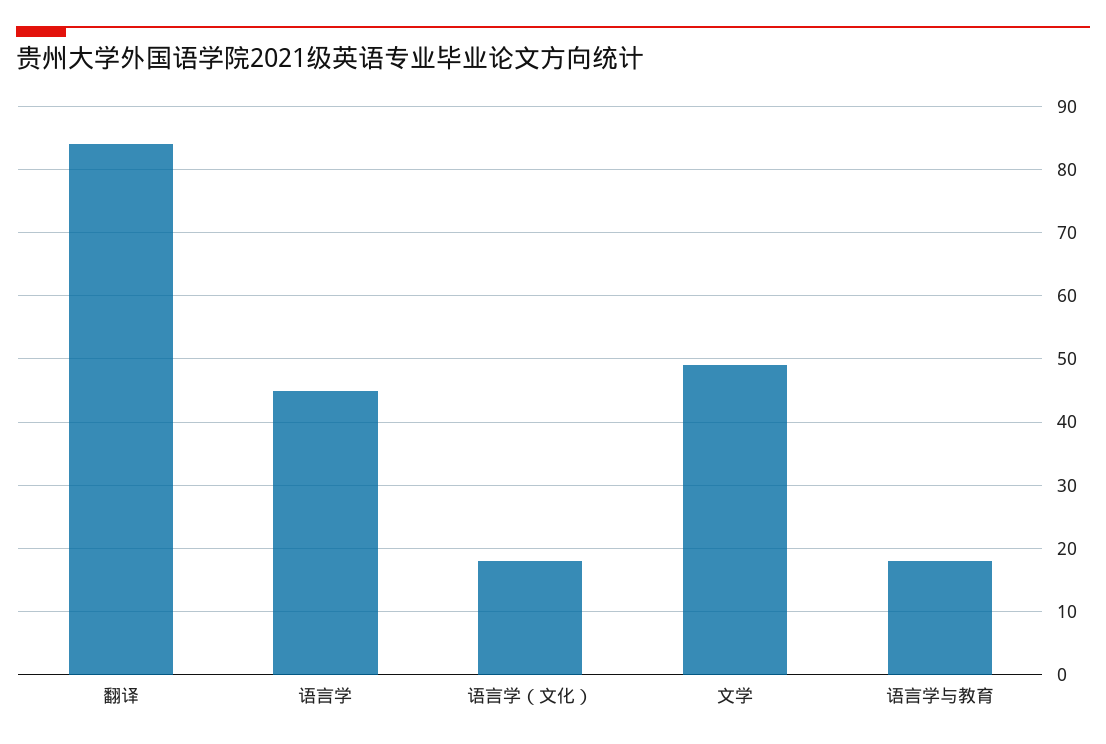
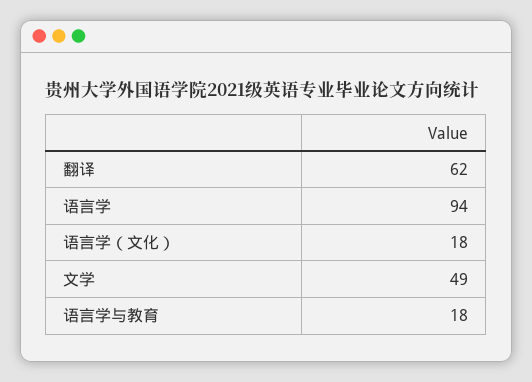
翻译: 84 -> 62
语言学: 45 -> 94

